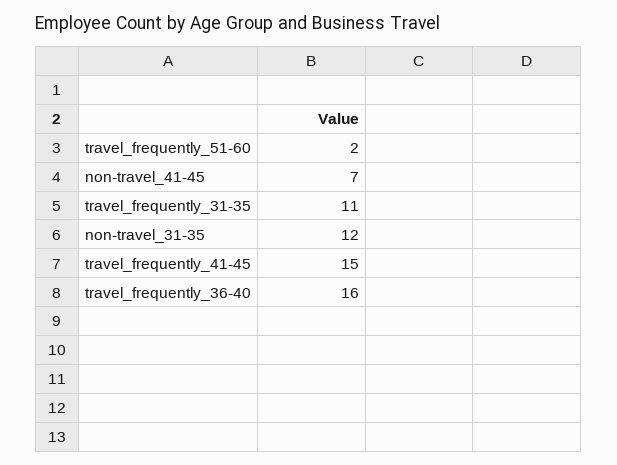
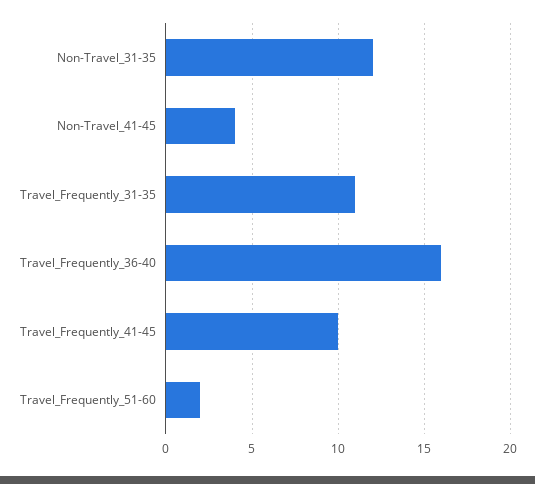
non-travel_41-45: 7 -> 4
travel_frequently_41-45: 15 -> 10

